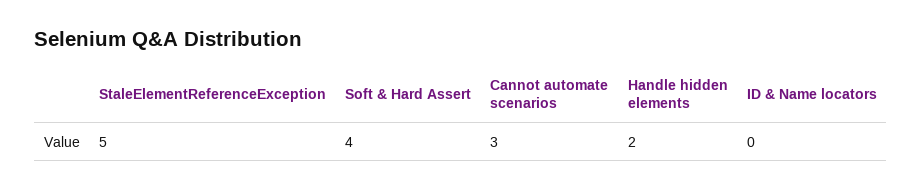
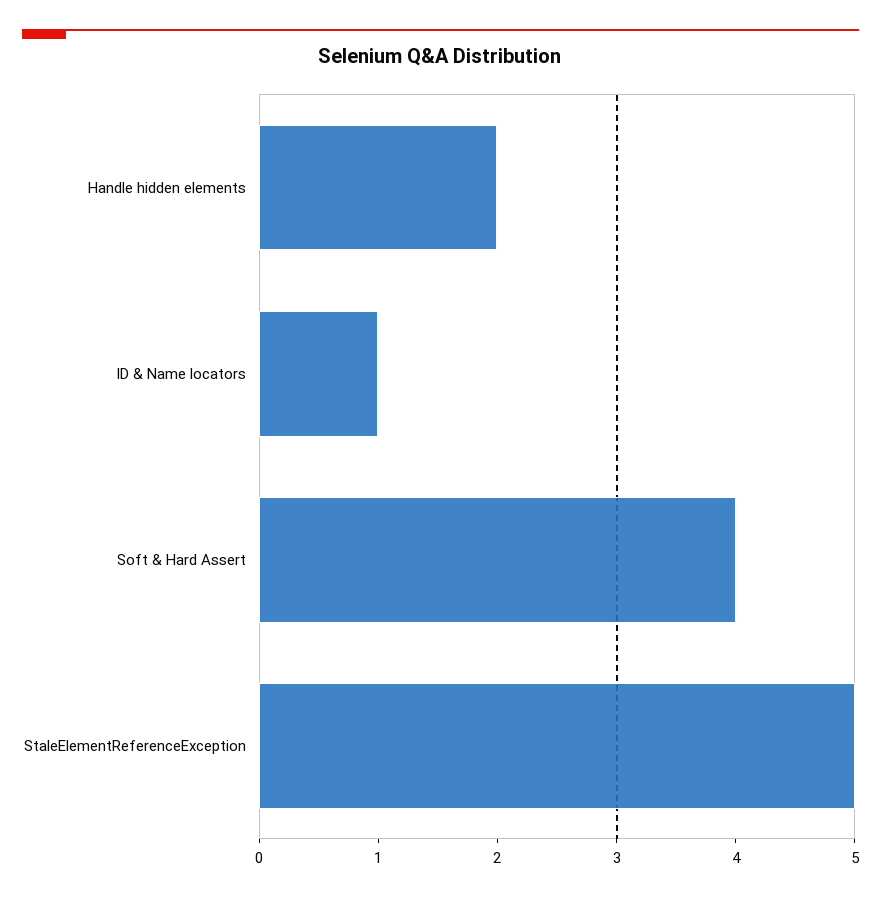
Cannot automate scenarios: 3 -> none
ID & Name locators: 0 -> 1

